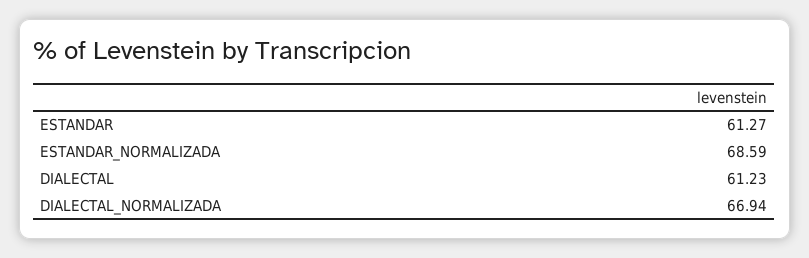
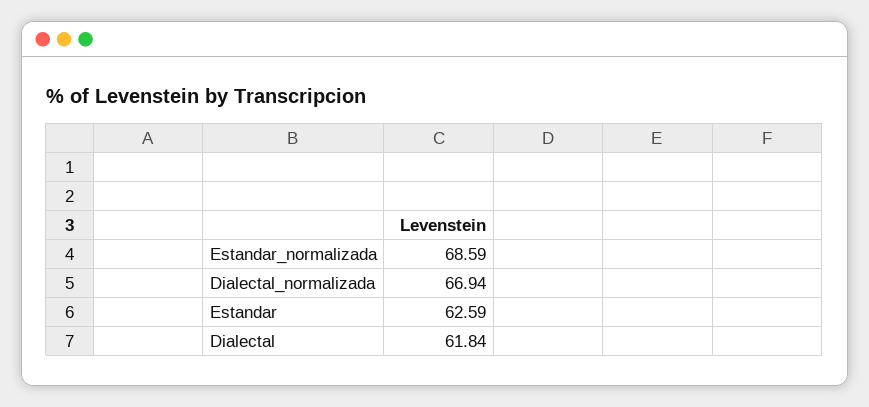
ESTANDAR: 61.27 -> 62.59
DIALECTAL: 61.23 -> 61.84

